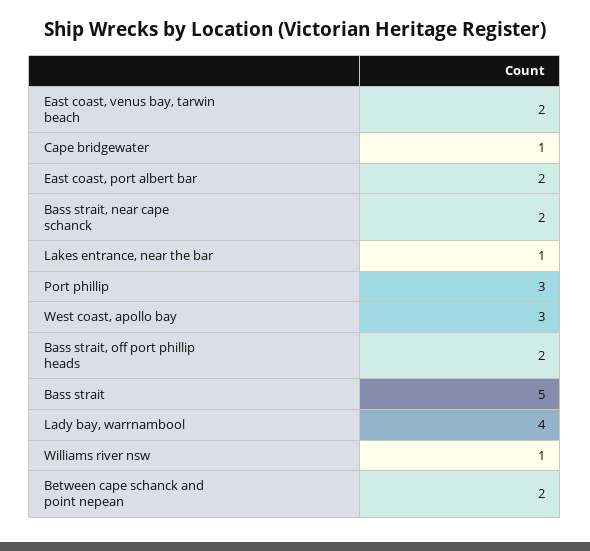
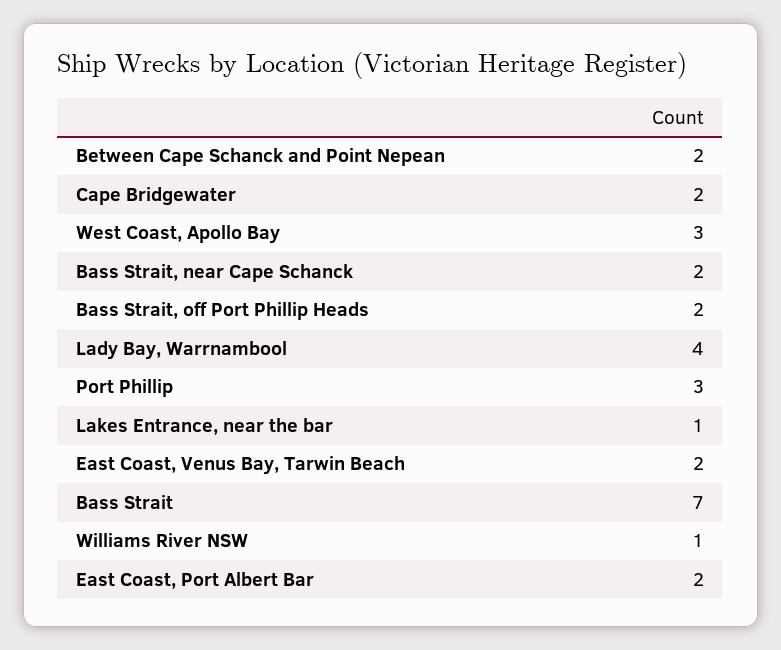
Cape bridgewater: 1 -> 2
Bass strait: 5 -> 7

